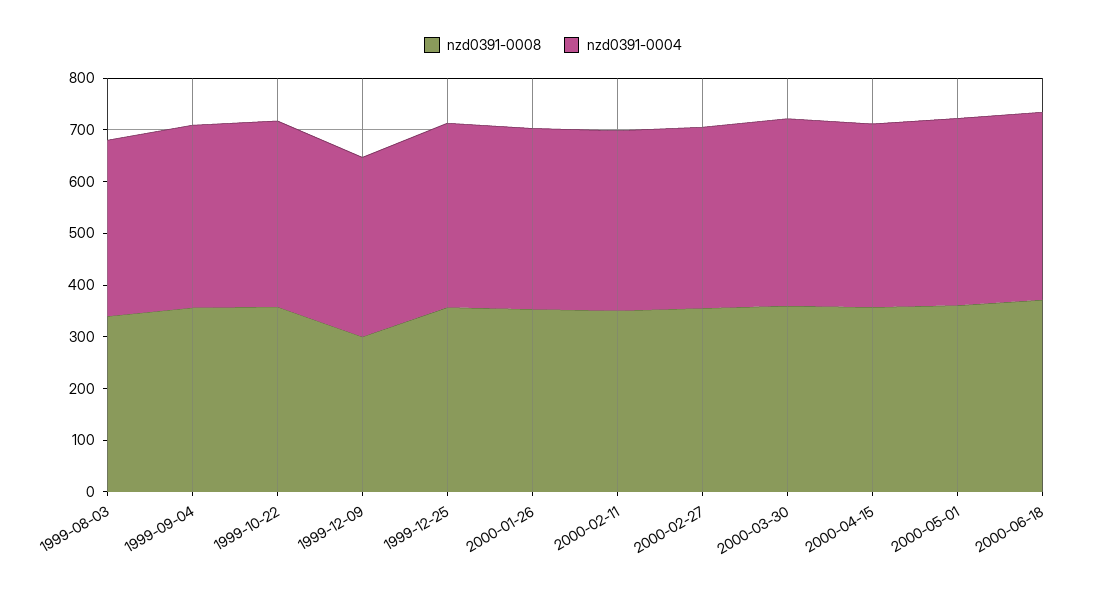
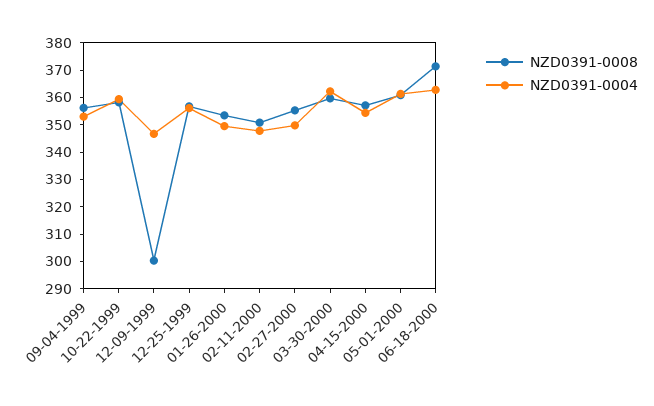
nzd0391-0008, 1999-08-03: 340 -> none
nzd0391-0004, 1999-08-03: 340 -> none

